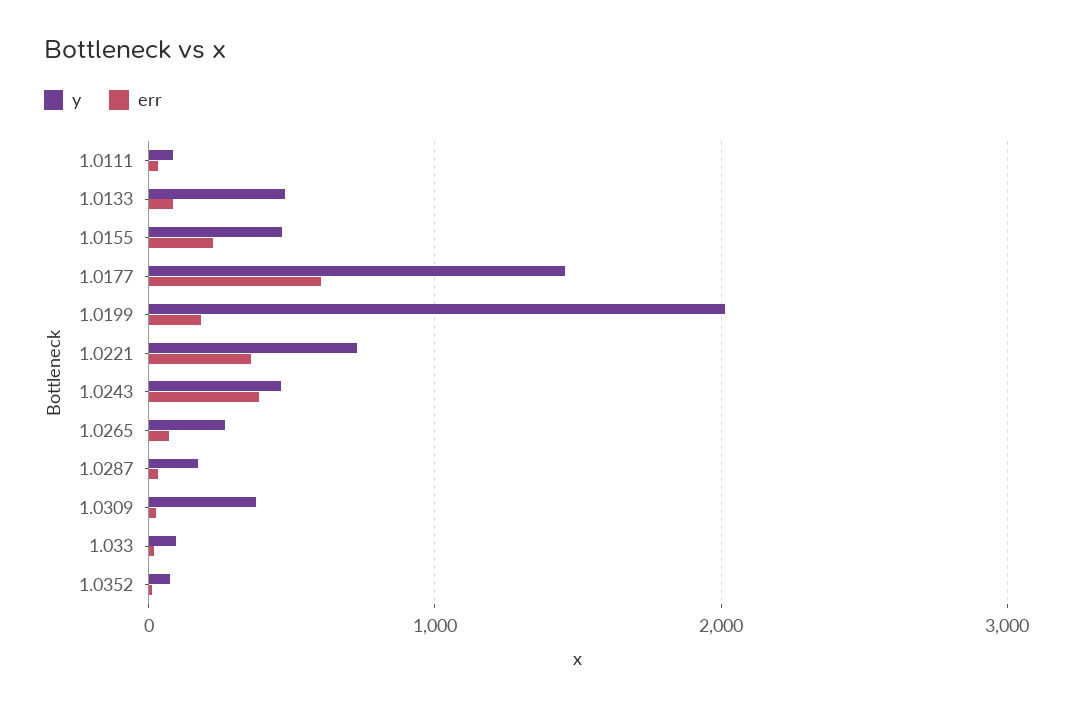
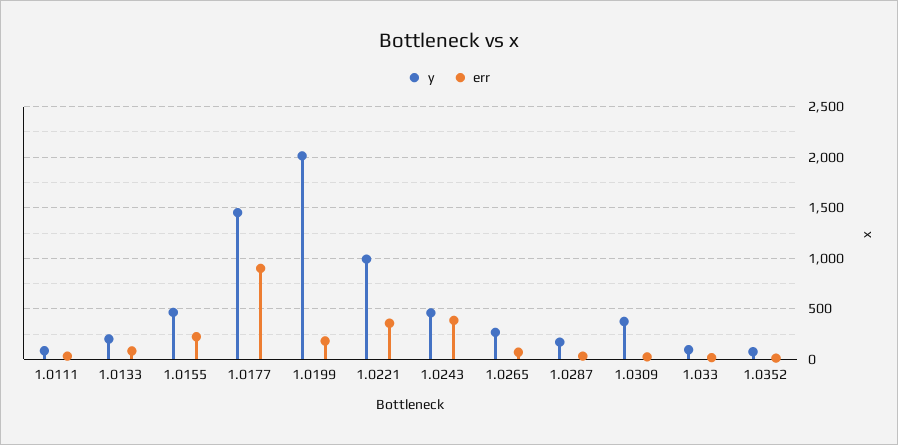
y, 1.0133: 500 -> 200
err, 1.0177: 600 -> 900
y, 1.0221: 700 -> 1000

